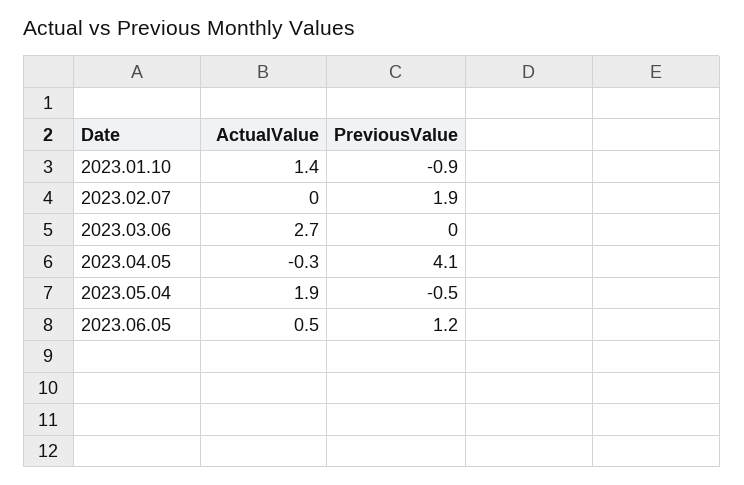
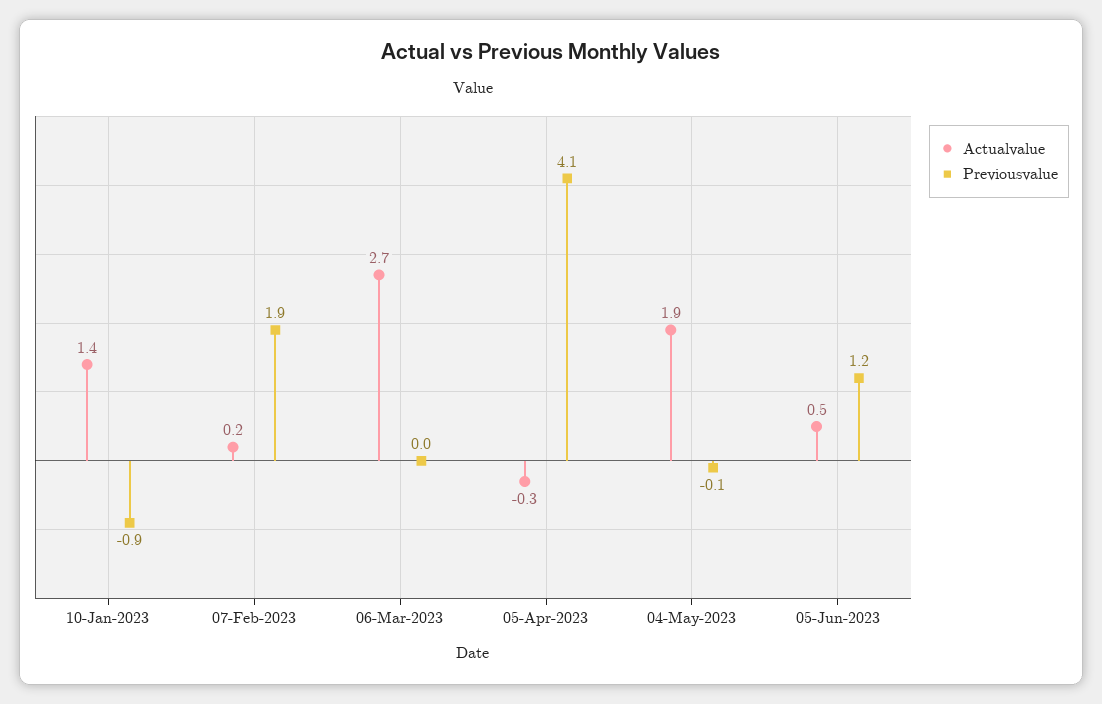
ActualValue, 2023.02.07: 0 -> 0.2
PreviousValue, 2023.05.04: -0.5 -> -0.1

